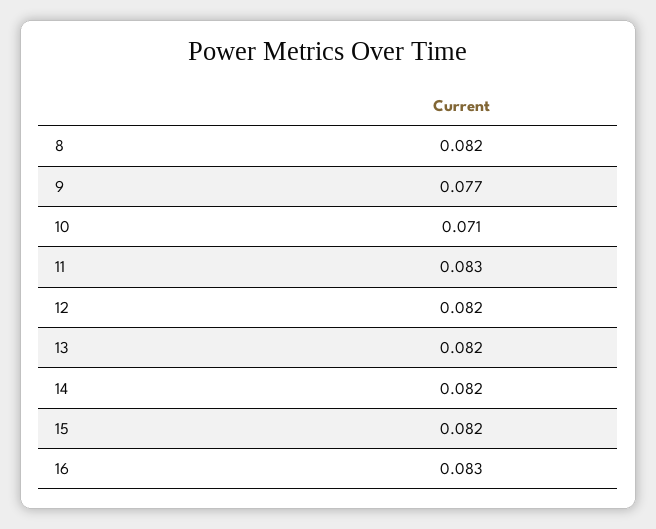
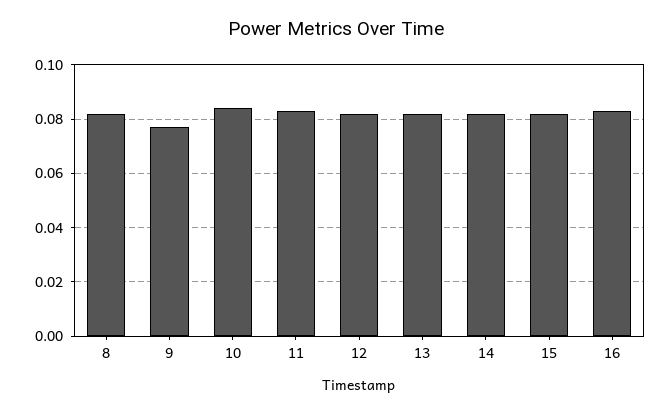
10: 0.071 -> 0.085

